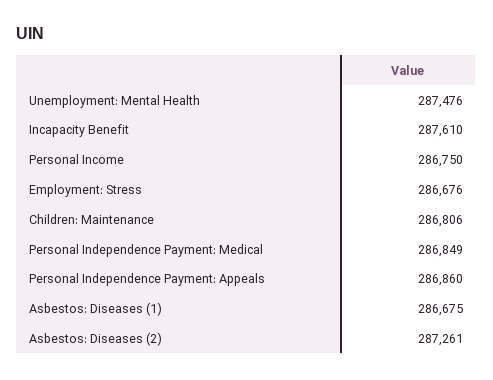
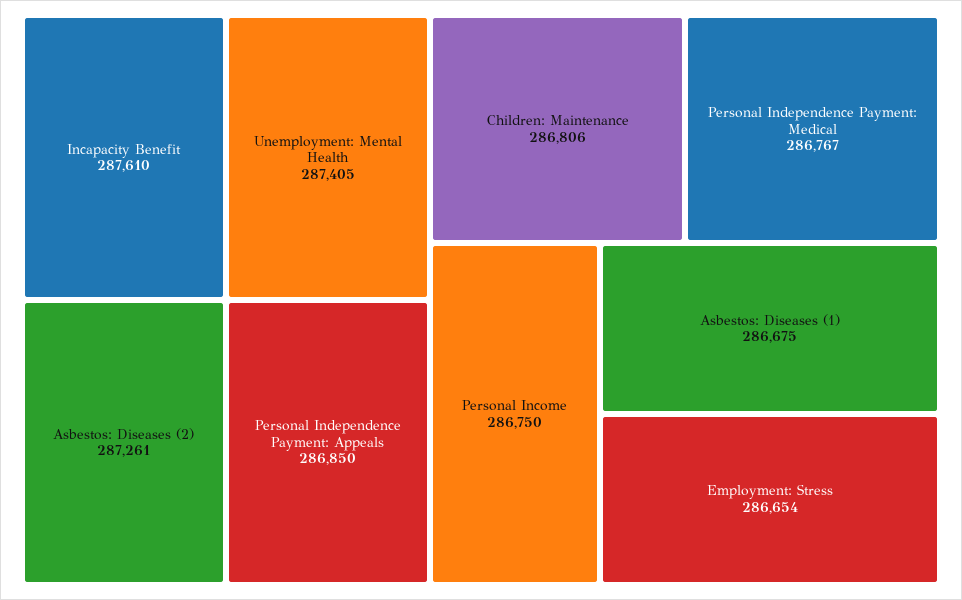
Unemployment: Mental Health: 287476 -> 287405
Employment: Stress: 286676 -> 286654
Personal Independence Payment: Medical: 286849 -> 286767
Personal Independence Payment: Appeals: 286860 -> 286850

